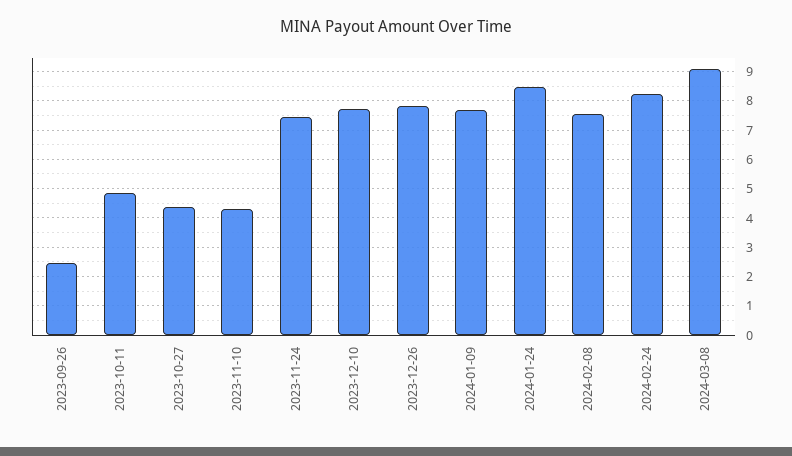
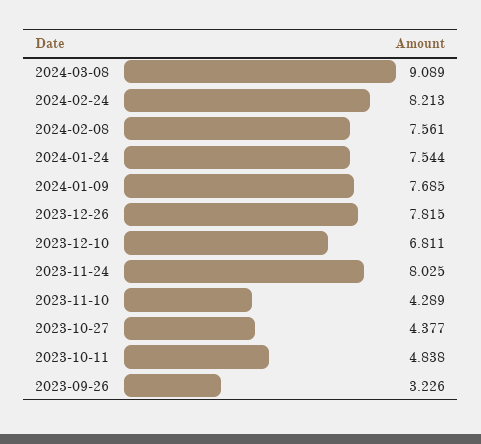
2023-09-26: 2.5 -> 3.226
2023-11-24: 7.5 -> 8.025
2023-12-10: 7.75 -> 6.811
2024-01-24: 8.5 -> 7.544

